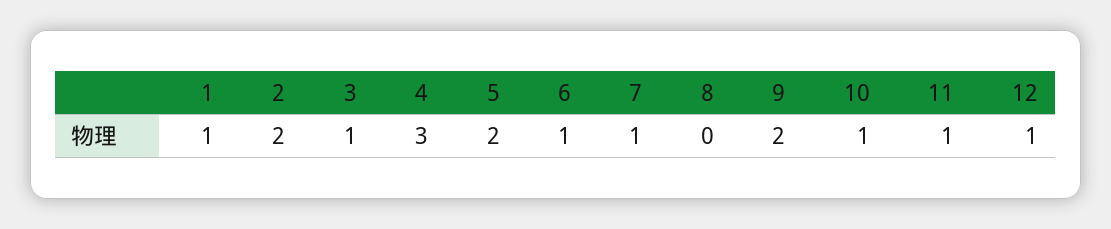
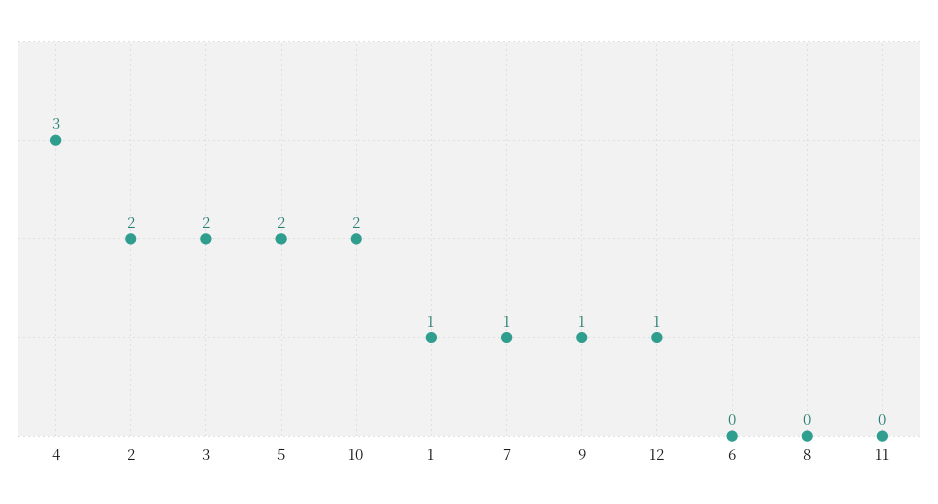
3: 1 -> 2
6: 1 -> 0
9: 2 -> 1
10: 1 -> 2
11: 1 -> 0

